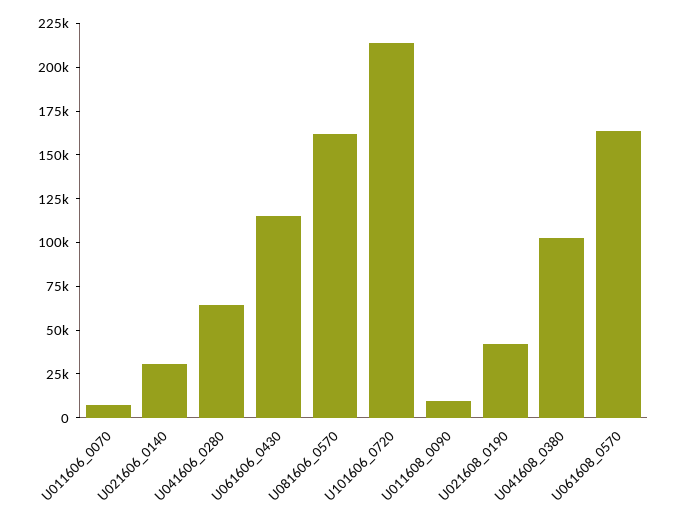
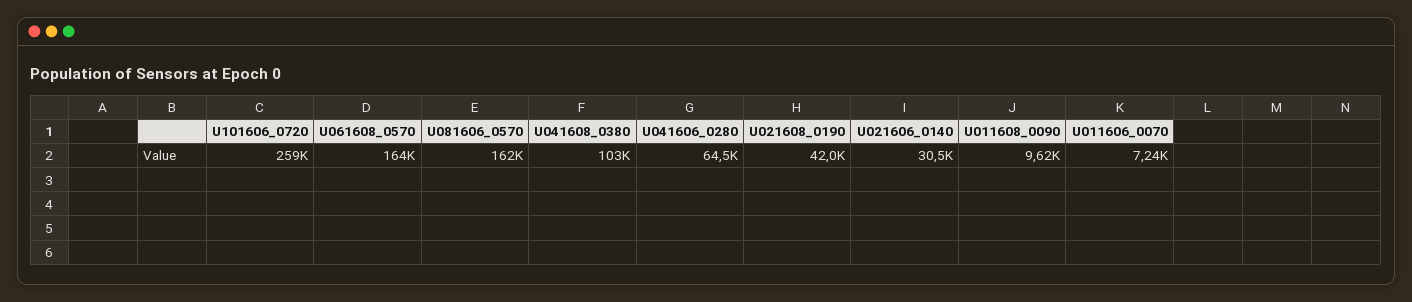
U061606_0430: 115000 -> none
U101606_0720: 215000 -> 259000

